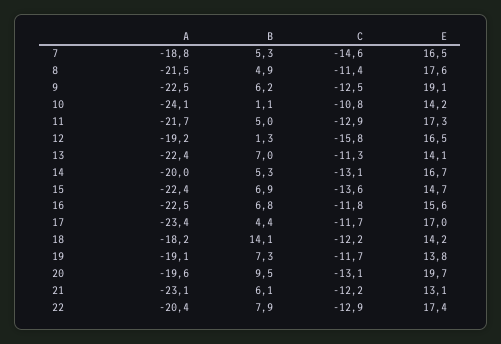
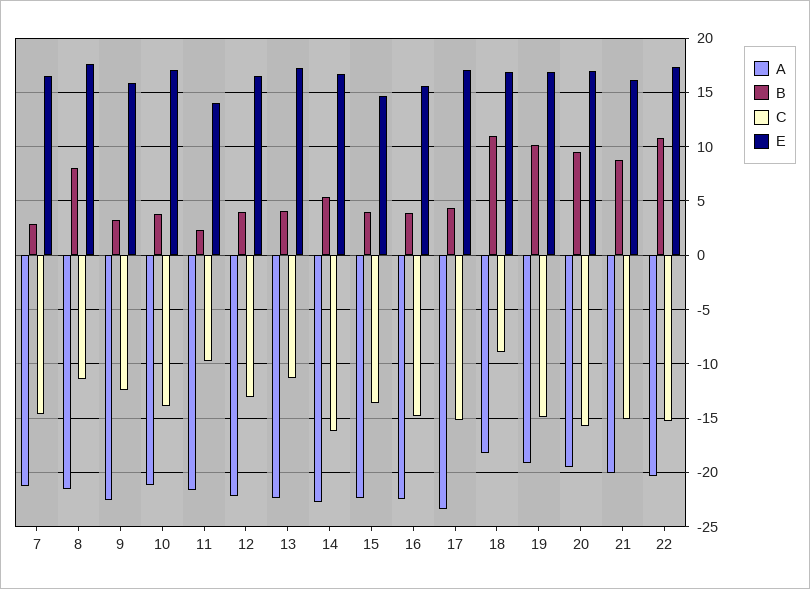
A, 7: -18.8 -> -21
B, 7: 5.3 -> 3
B, 8: 4.9 -> 8
B, 9: 6.2 -> 3
E, 9: 19.1 -> 16
A, 10: -24.1 -> -21
B, 10: 1.1 -> 4
C, 10: -10.8 -> -14
E, 10: 14.2 -> 17
B, 11: 5 -> 2
C, 11: -12.9 -> -10
E, 11: 17.3 -> 14
A, 12: -19.2 -> -22
B, 12: 1.3 -> 4
C, 12: -15.8 -> -13
B, 13: 7 -> 4
E, 13: 14.1 -> 17
A, 14: -20 -> -23
C, 14: -13.1 -> -16
B, 15: 6.9 -> 4
B, 16: 6.8 -> 4
C, 16: -11.8 -> -15
C, 17: -11.7 -> -15
B, 18: 14.1 -> 11
C, 18: -12.2 -> -9
E, 18: 14.2 -> 17
B, 19: 7.3 -> 10
C, 19: -11.7 -> -15
E, 19: 13.8 -> 17
C, 20: -13.1 -> -16
E, 20: 19.7 -> 17
A, 21: -23.1 -> -20
B, 21: 6.1 -> 9
C, 21: -12.2 -> -15
E, 21: 13.1 -> 16
B, 22: 7.9 -> 11
C, 22: -12.9 -> -15

